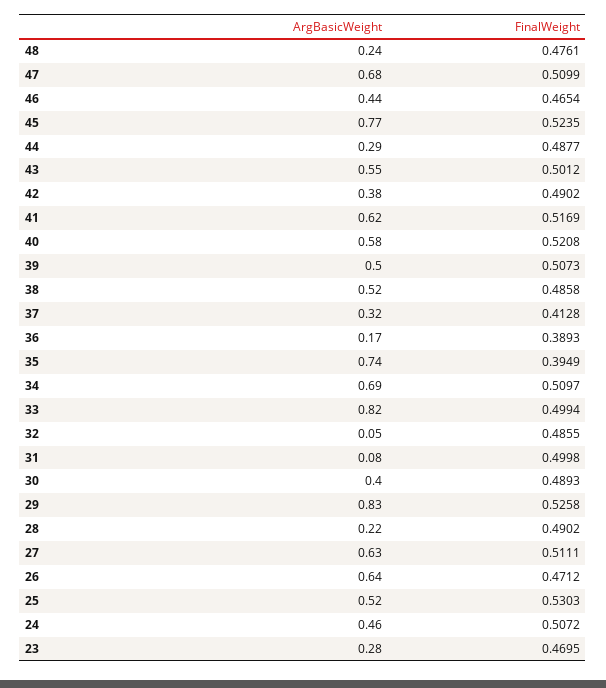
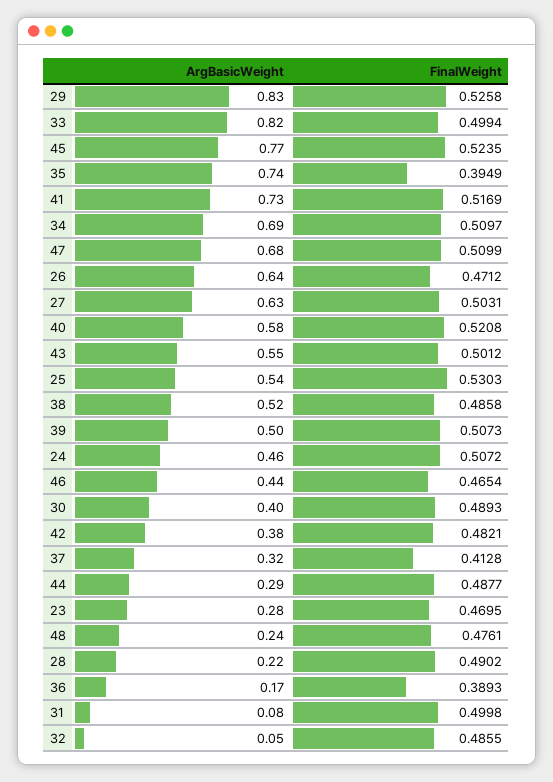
FinalWeight, 42: 0.4902 -> 0.4821
ArgBasicWeight, 41: 0.62 -> 0.73
FinalWeight, 27: 0.5111 -> 0.5031
ArgBasicWeight, 25: 0.52 -> 0.54

